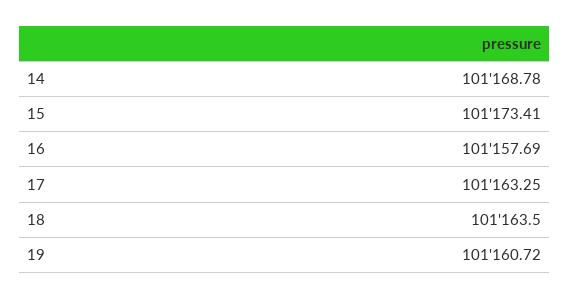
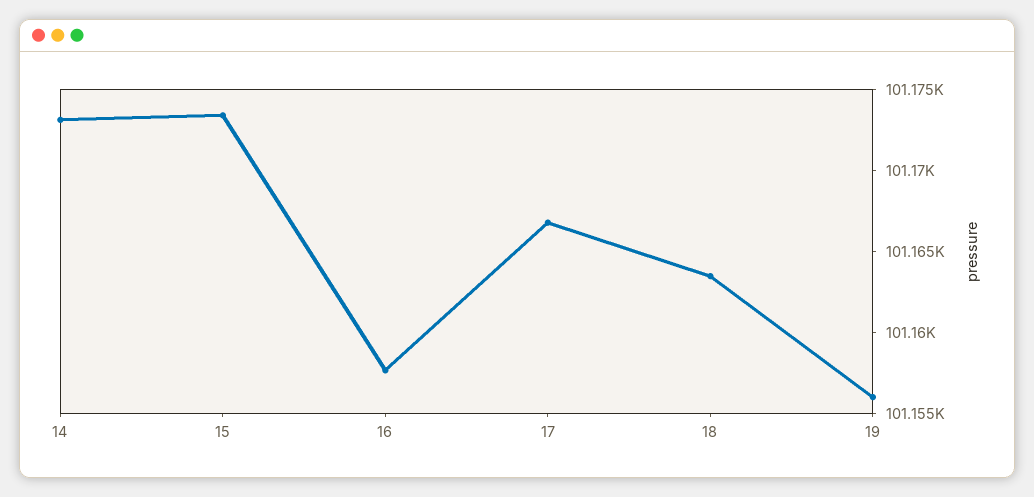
14: 101168.78 -> 101173
17: 101163.25 -> 101167
19: 101160.72 -> 101156

